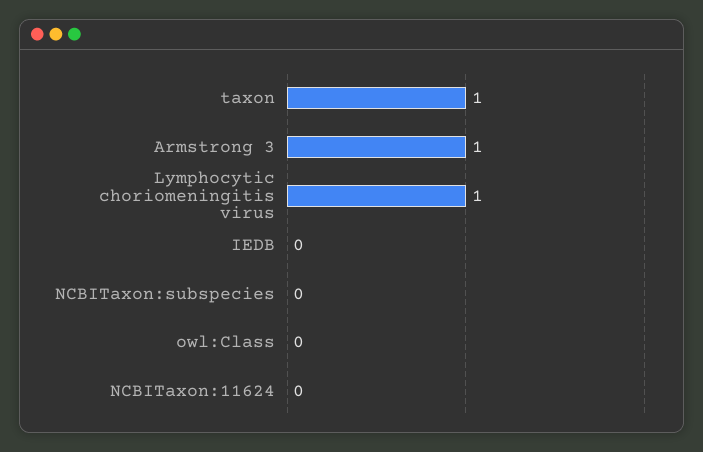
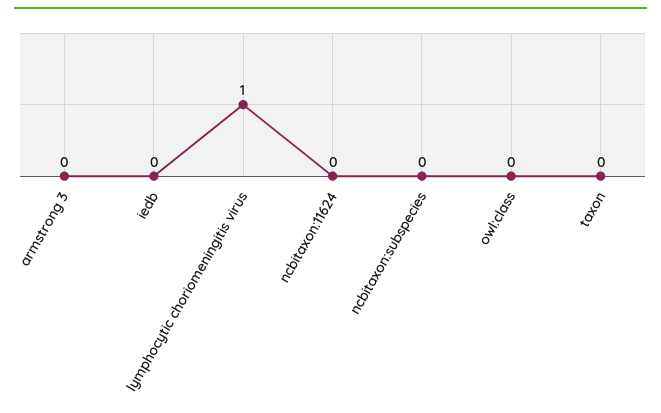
taxon: 1 -> 0
Armstrong 3: 1 -> 0

